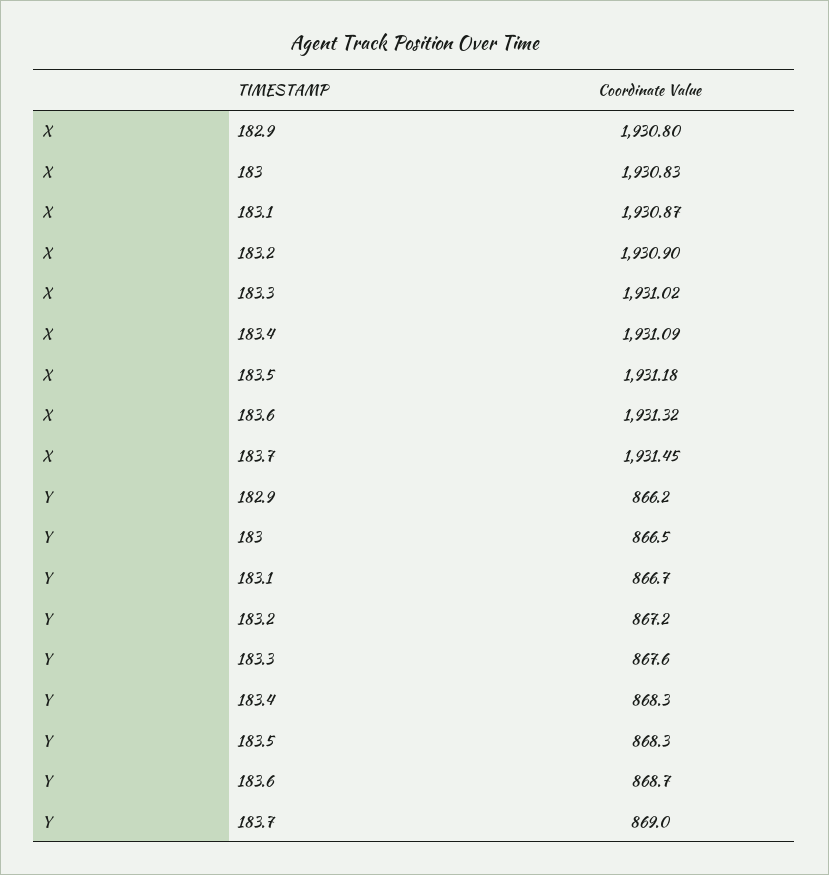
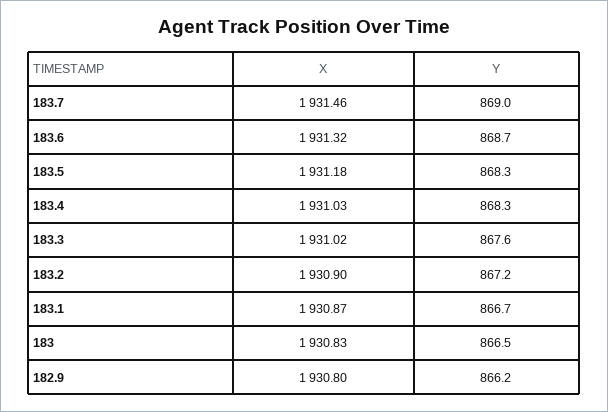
X, 183.4: 1931.09 -> 1931.03
X, 183.7: 1931.45 -> 1931.46

